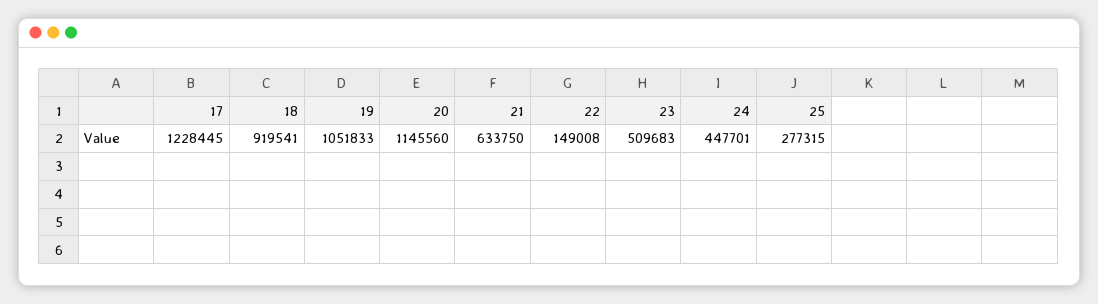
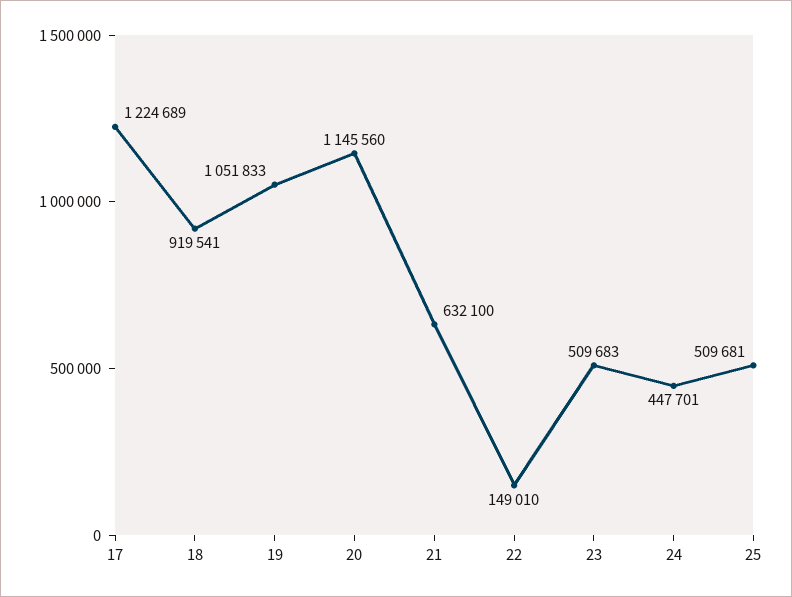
17: 1228445 -> 1224689
21: 633750 -> 632100
22: 149008 -> 149010
25: 277315 -> 509681

